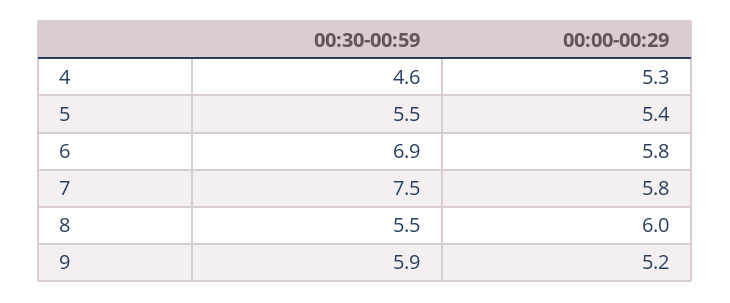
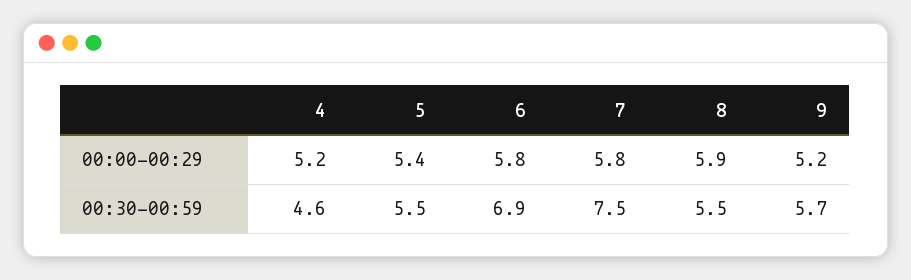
00:00-00:29, 4: 5.3 -> 5.2
00:00-00:29, 8: 6 -> 5.9
00:30-00:59, 9: 5.9 -> 5.7

